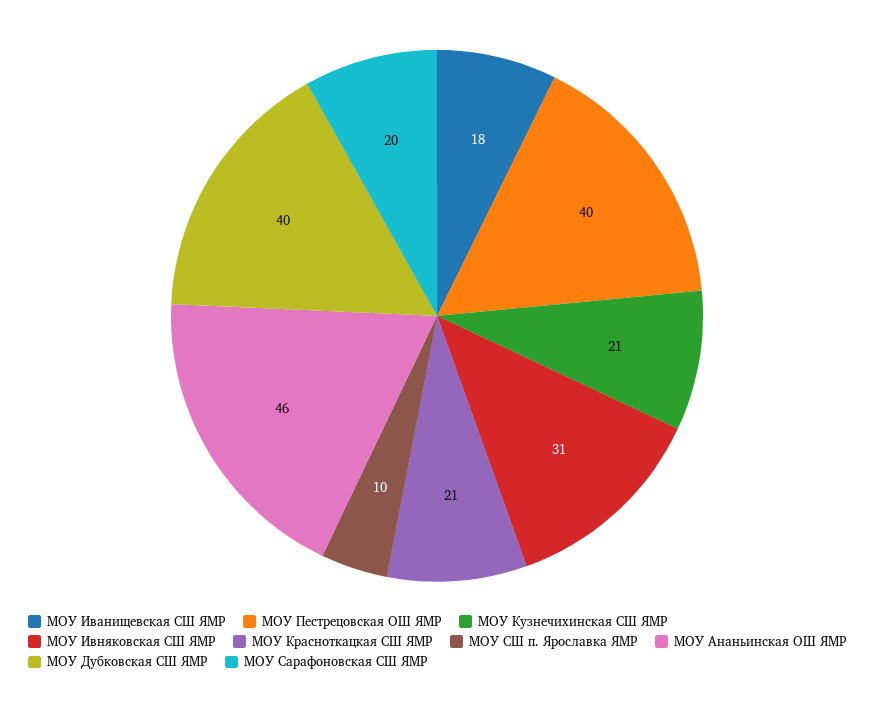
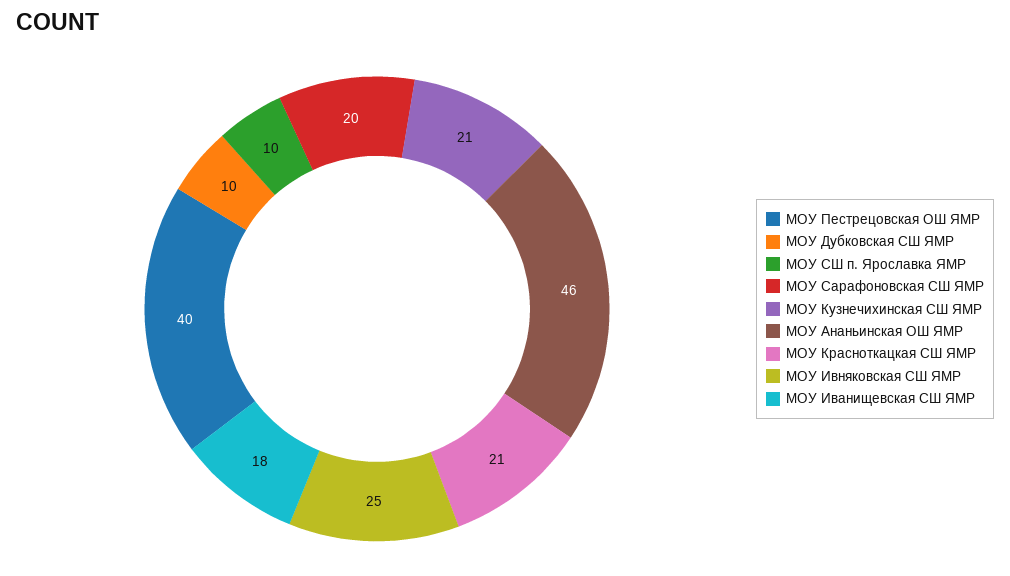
МОУ Ивняковская СШ ЯМР: 31 -> 25
МОУ Дубковская СШ ЯМР: 40 -> 10

